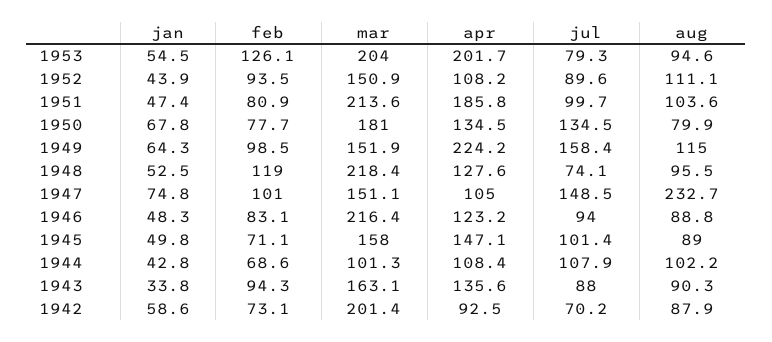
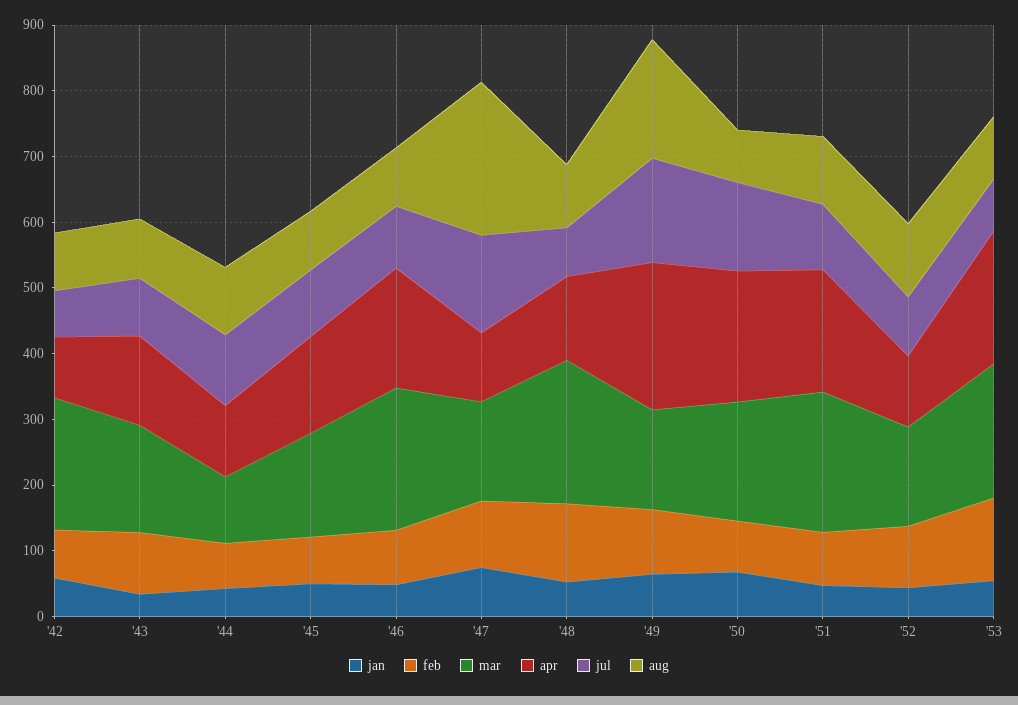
apr, 1950: 134.5 -> 200
aug, 1949: 115 -> 180
apr, 1946: 123.2 -> 180

